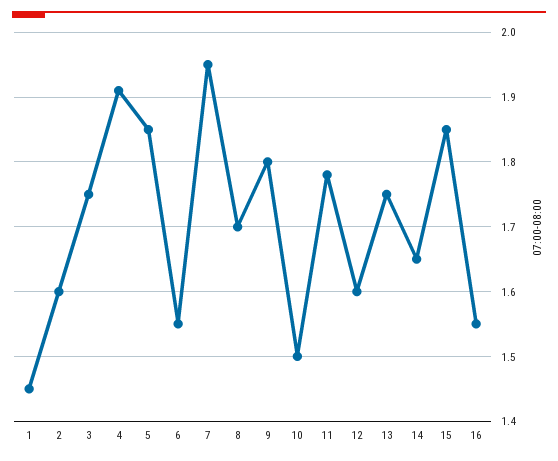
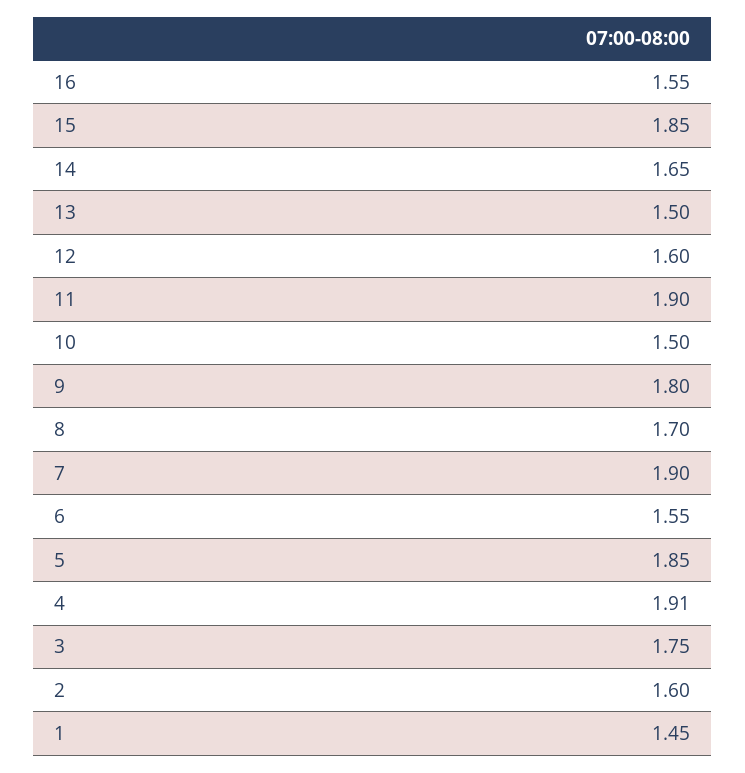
7: 1.95 -> 1.9
11: 1.78 -> 1.9
13: 1.75 -> 1.5

